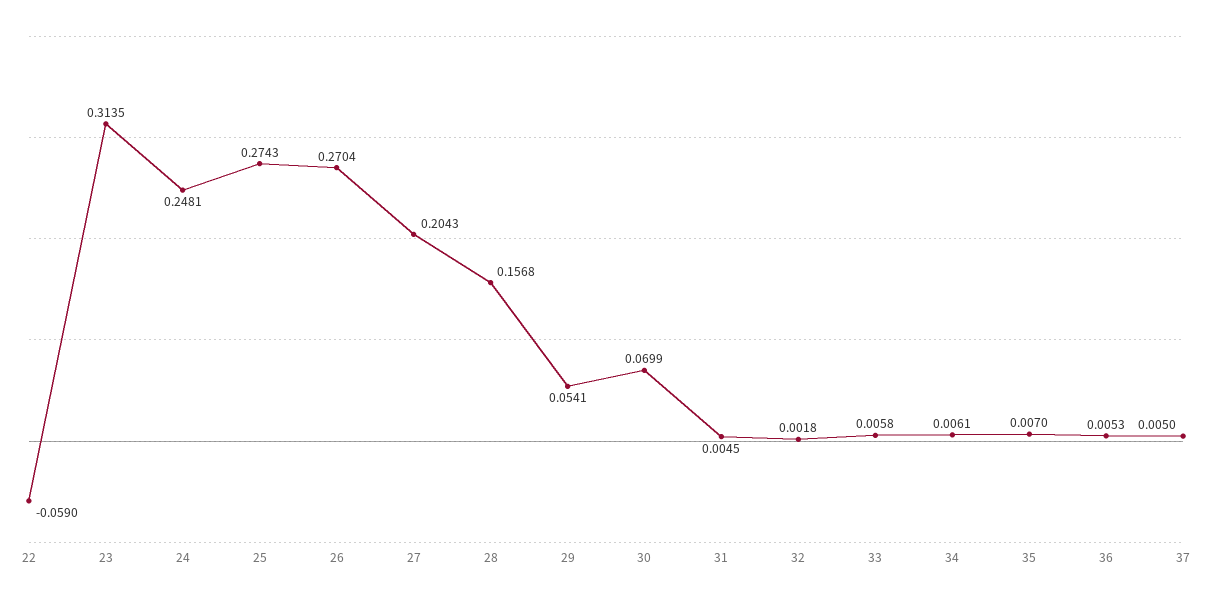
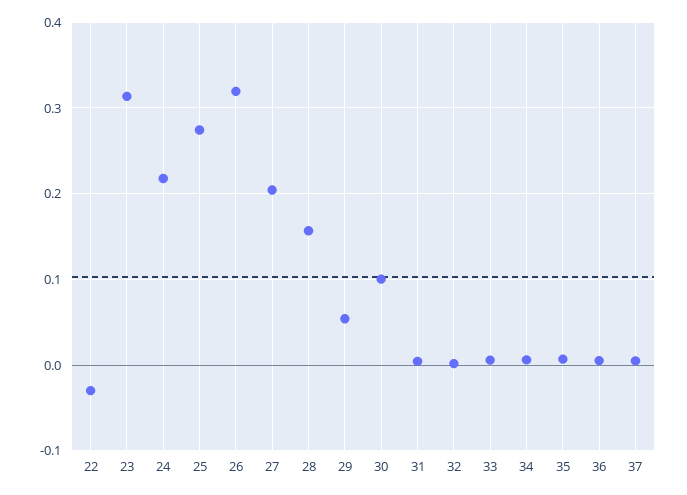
22: -0.059 -> -0.03
24: 0.2481 -> 0.22
26: 0.2704 -> 0.32
30: 0.0699 -> 0.1

